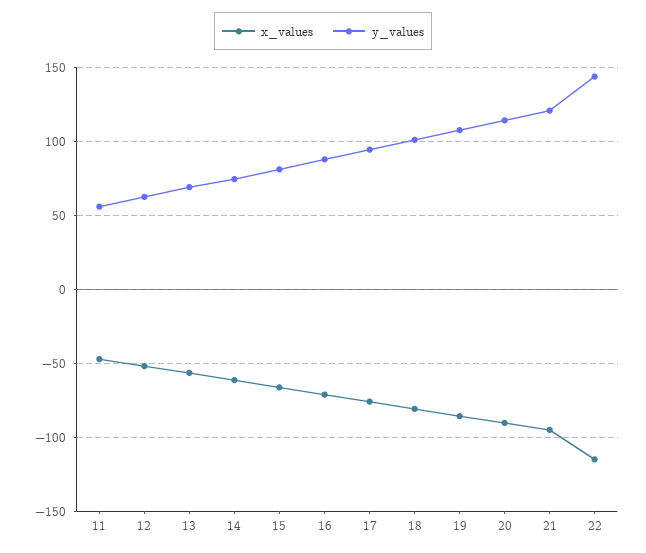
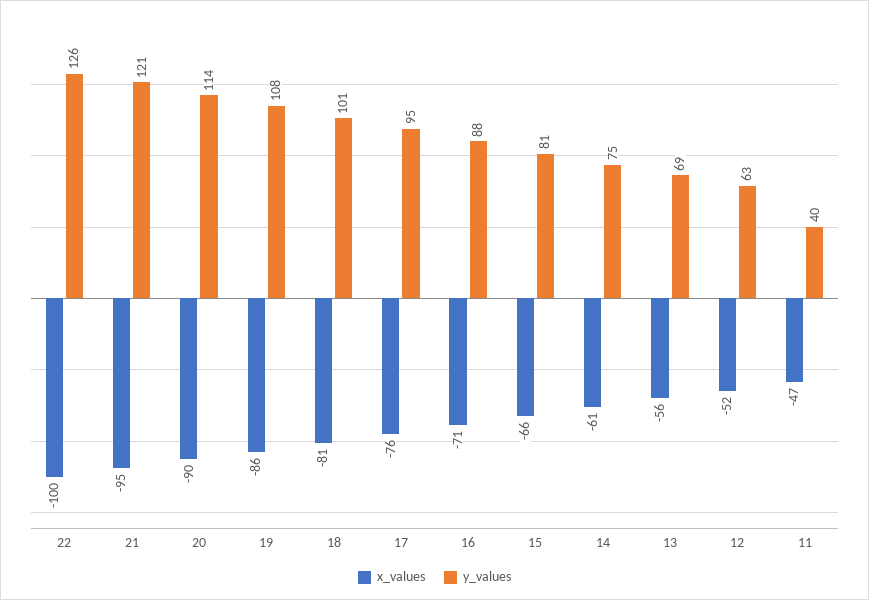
y_values, 11: 55 -> 40
x_values, 22: -115 -> -100
y_values, 22: 145 -> 126

